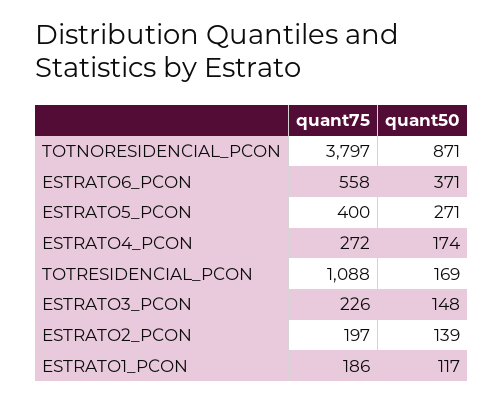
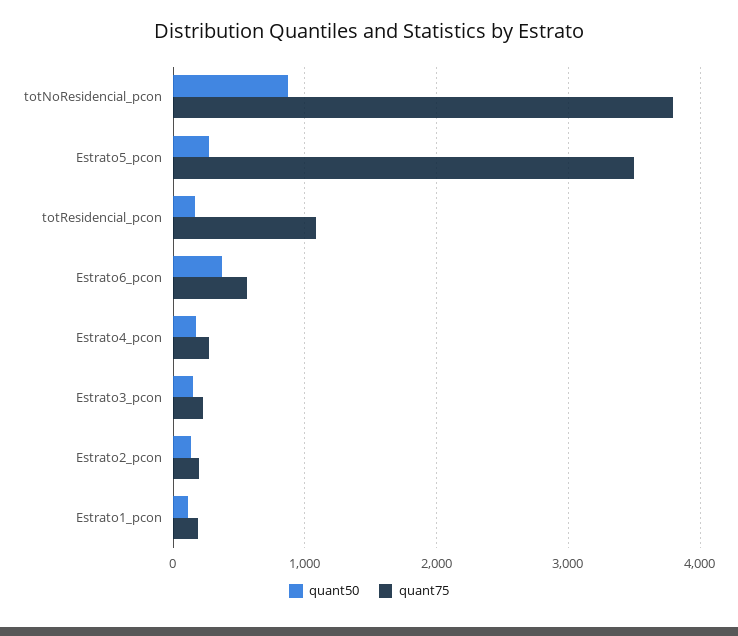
quant75, ESTRATO5_PCON: 400 -> 3500

